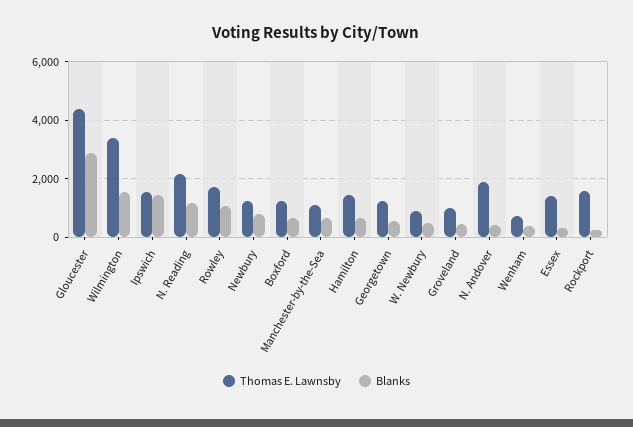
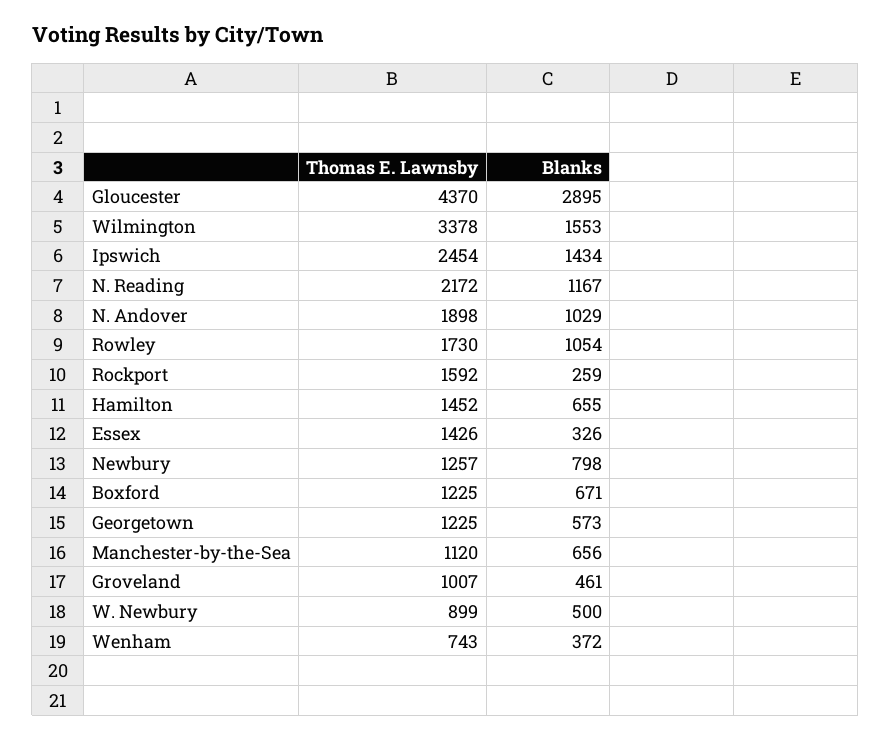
Thomas E. Lawnsby, Ipswich: 1500 -> 2454
Blanks, N. Andover: 500 -> 1029

